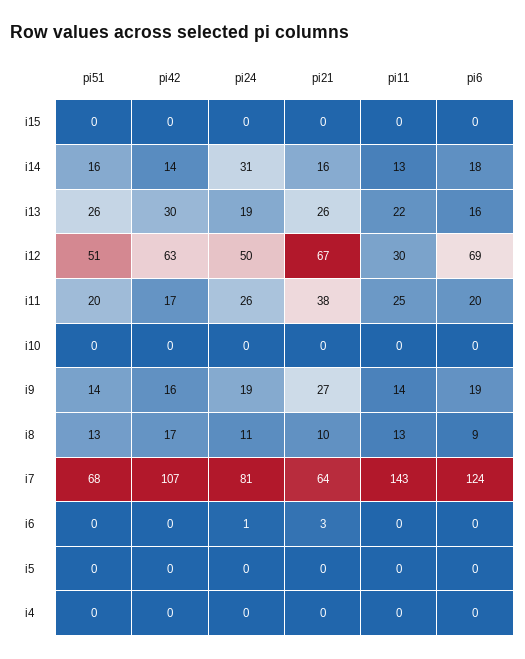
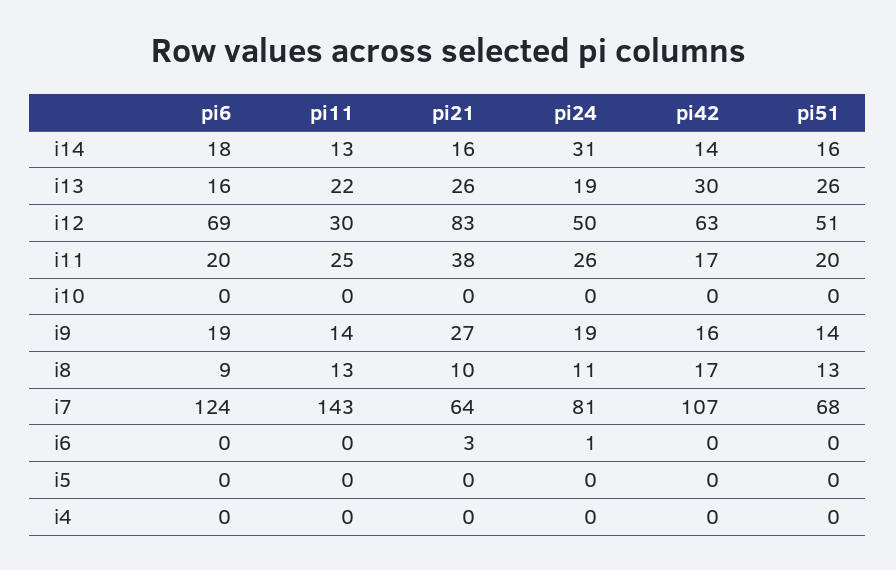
pi51, i15: 0 -> none
pi42, i15: 0 -> none
pi24, i15: 0 -> none
pi21, i15: 0 -> none
pi11, i15: 0 -> none
pi6, i15: 0 -> none
pi21, i12: 67 -> 83

